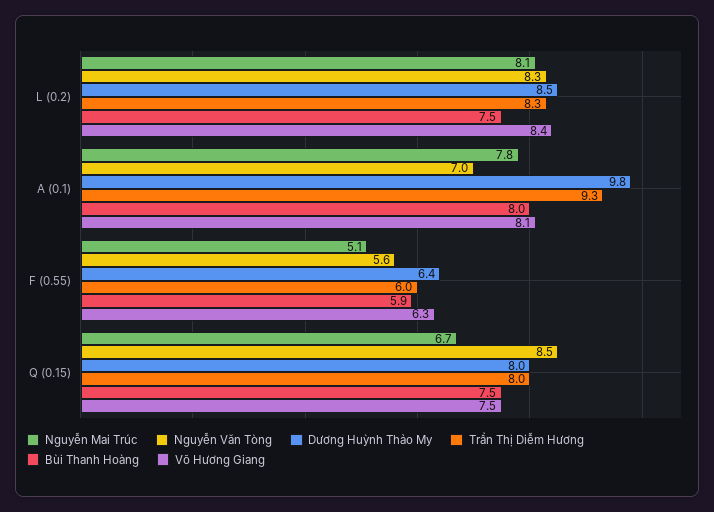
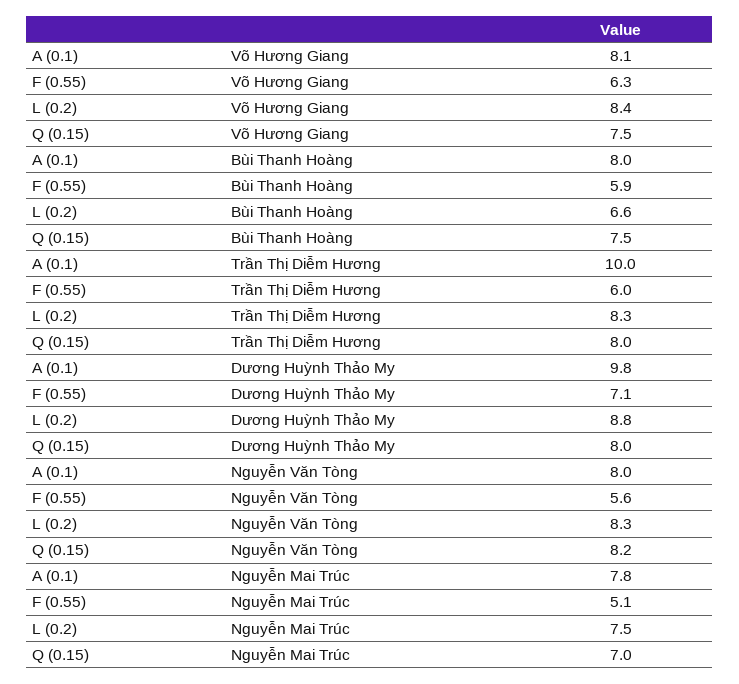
Nguyễn Mai Trúc, L (0.2): 8.1 -> 7.5
Dương Huỳnh Thảo My, L (0.2): 8.5 -> 8.8
Bùi Thanh Hoàng, L (0.2): 7.5 -> 6.6
Nguyễn Văn Tòng, A (0.1): 7 -> 8
Trần Thị Diễm Hương, A (0.1): 9.3 -> 10
Dương Huỳnh Thảo My, F (0.55): 6.4 -> 7.1
Nguyễn Mai Trúc, Q (0.15): 6.7 -> 7
Nguyễn Văn Tòng, Q (0.15): 8.5 -> 8.2

